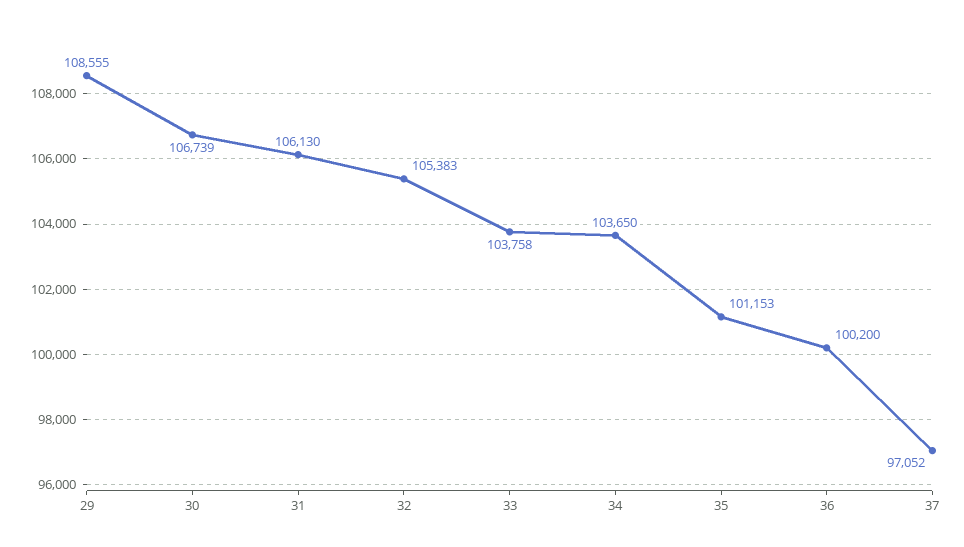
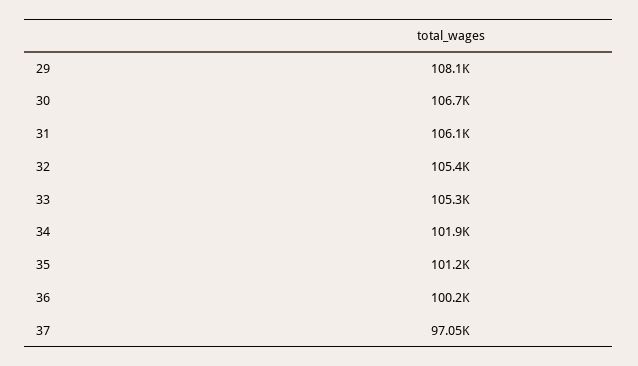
29: 108555 -> 108100
33: 103758 -> 105300
34: 103650 -> 101900

